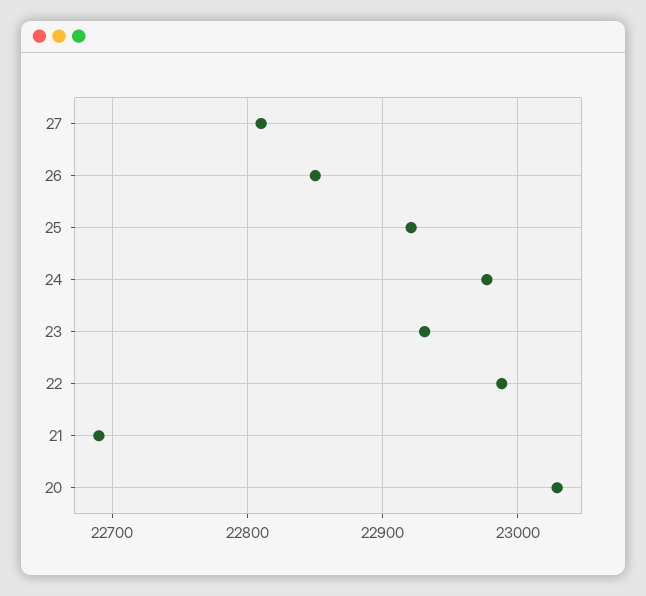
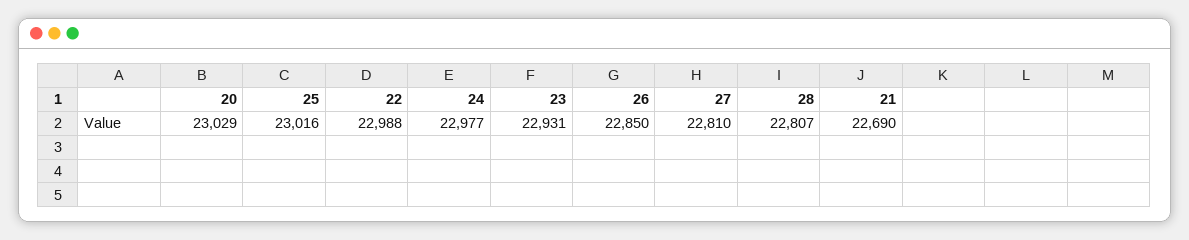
25: 22920 -> 23016
28: none -> 22807

